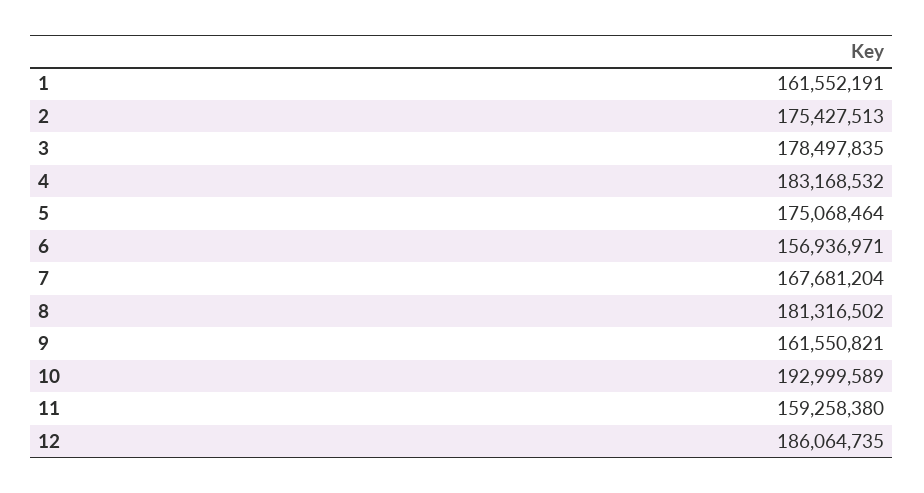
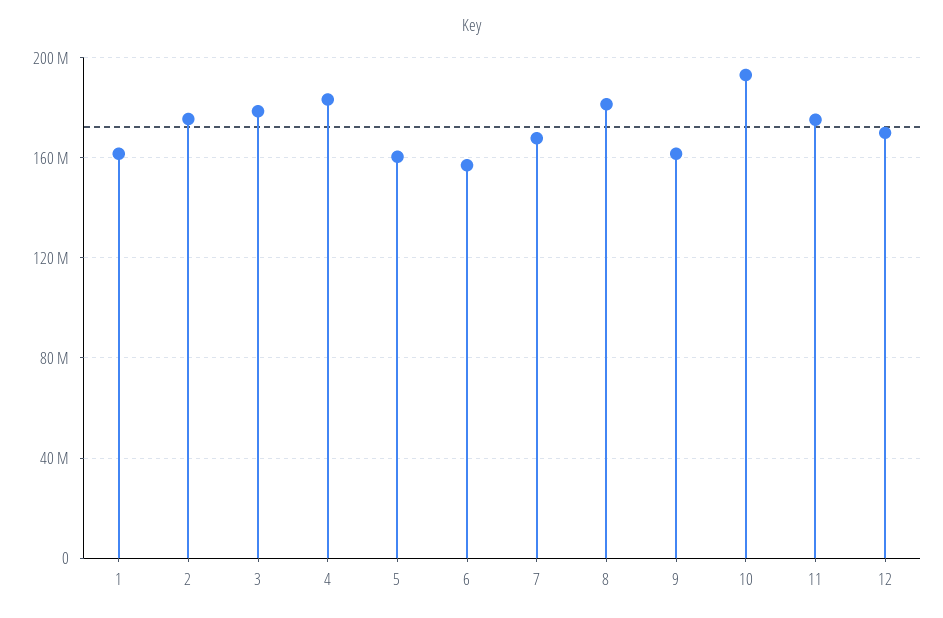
5: 175068464 -> 160000000
11: 159258380 -> 175000000
12: 186064735 -> 170000000

